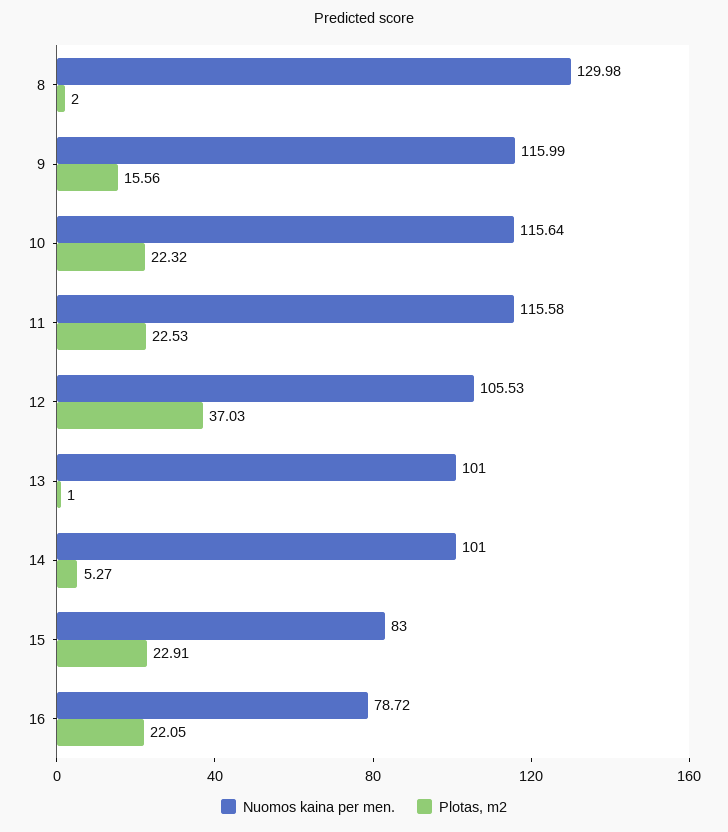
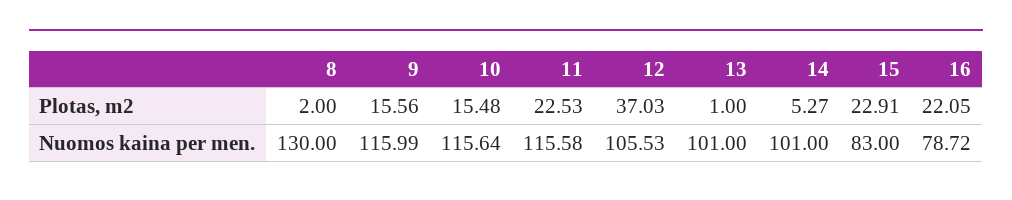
Nuomos kaina per men., 8: 129.98 -> 130
Plotas, m2, 10: 22.32 -> 15.48

